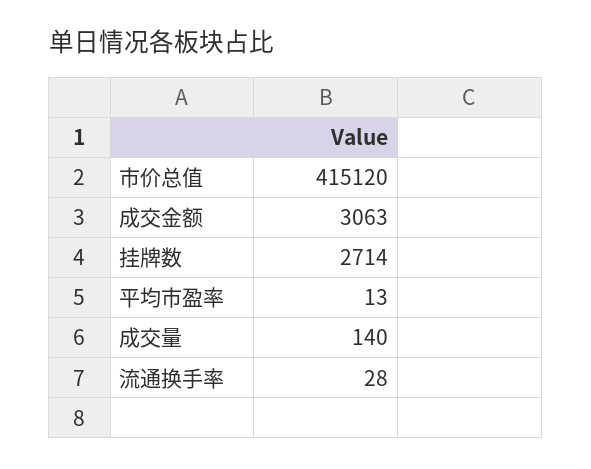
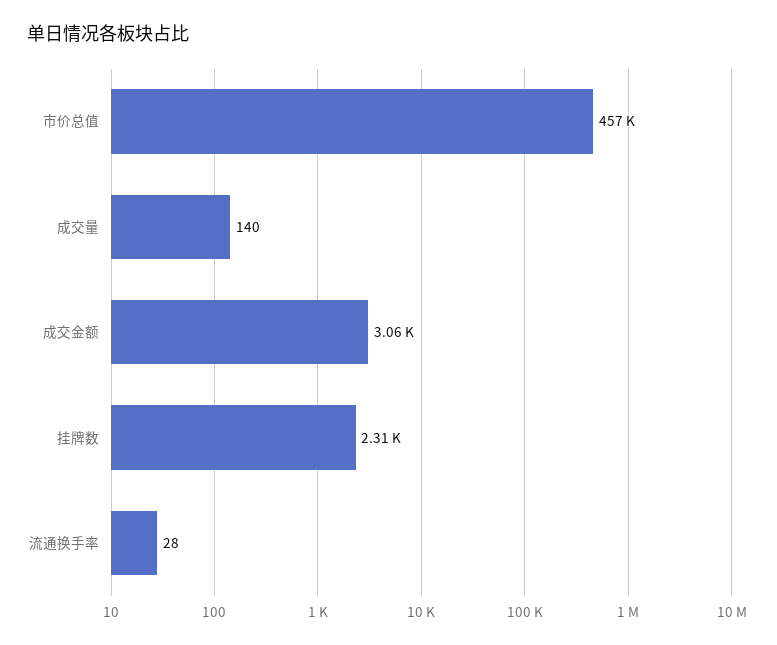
市价总值: 415120 -> 457000
挂牌数: 2714 -> 2310
平均市盈率: 13 -> none

